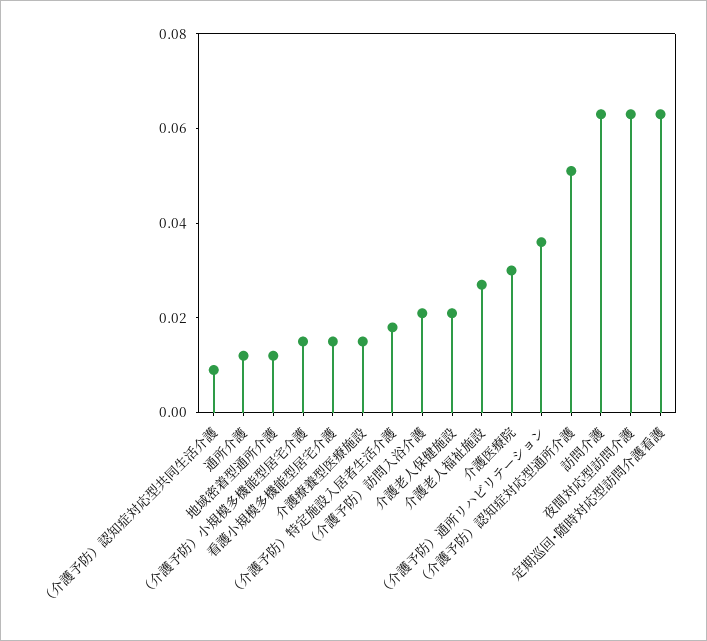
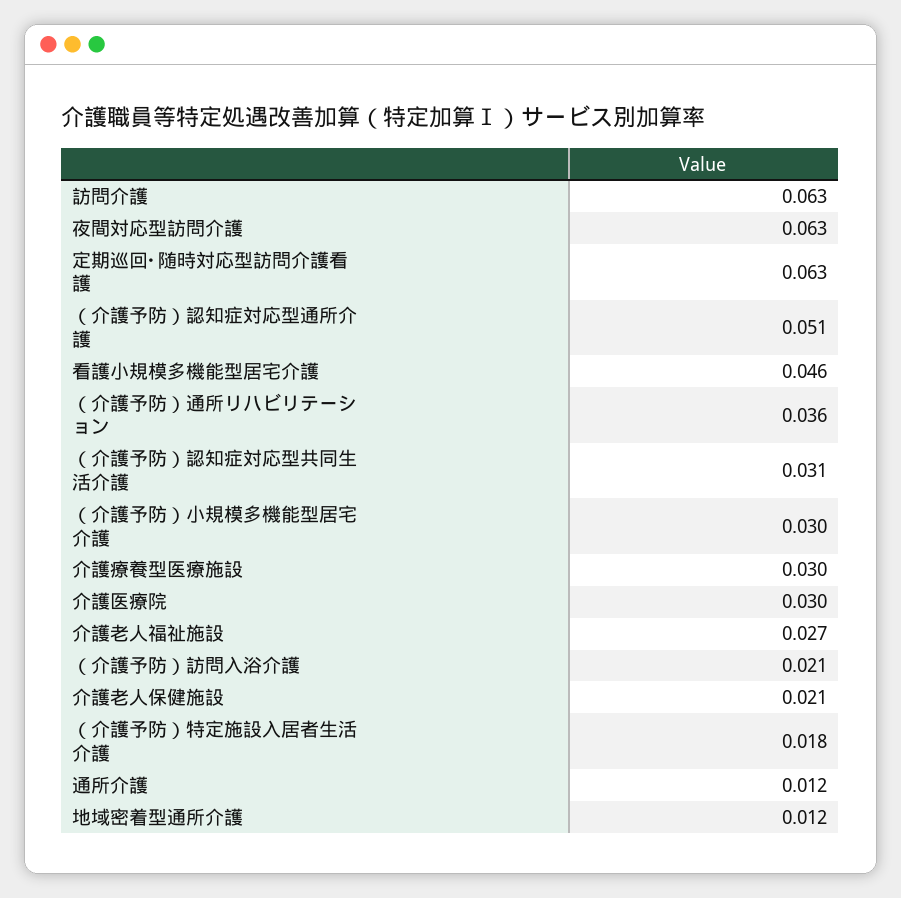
（介護予防）認知症対応型共同生活介護: 0.01 -> 0.031
（介護予防）小規模多機能型居宅介護: 0.015 -> 0.03
看護小規模多機能型居宅介護: 0.015 -> 0.046
介護療養型医療施設: 0.015 -> 0.03

